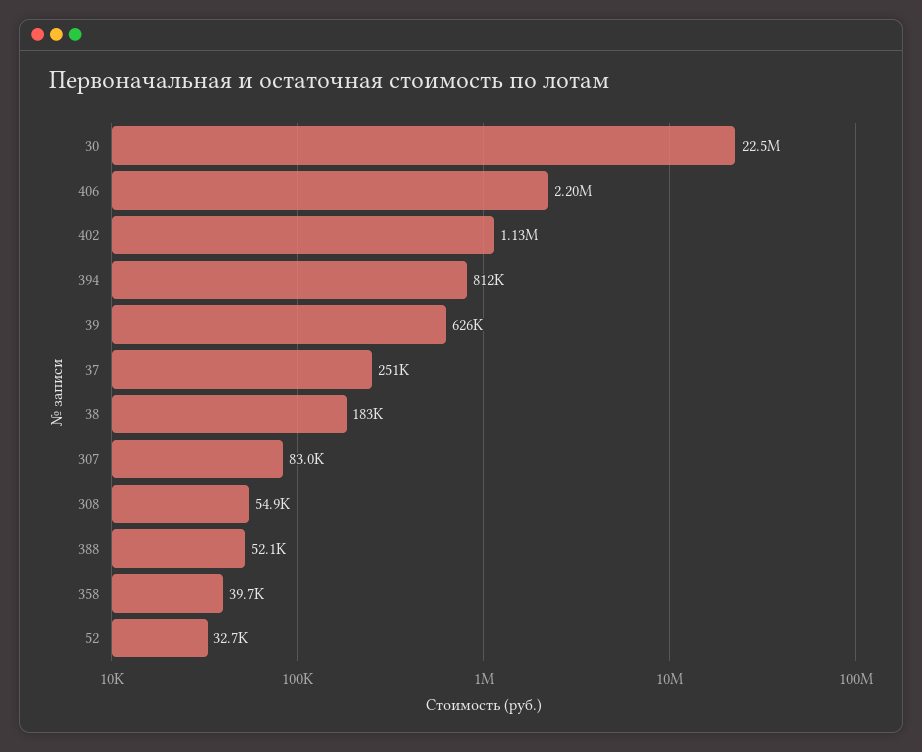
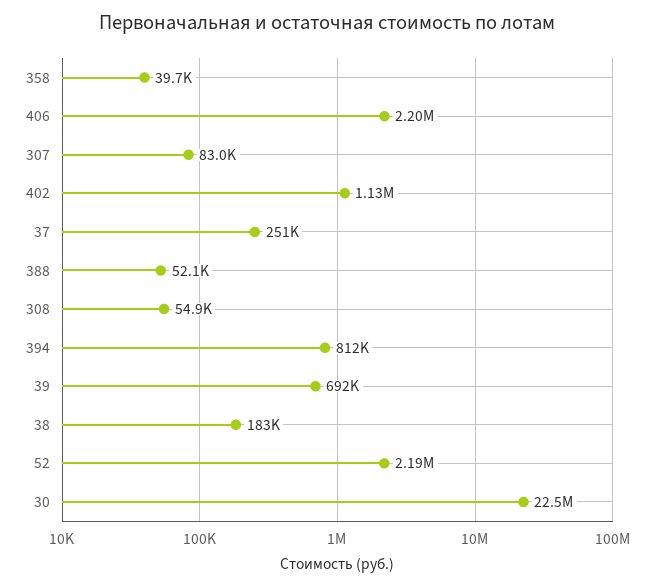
39: 626000 -> 692000
52: 32700 -> 2190000

